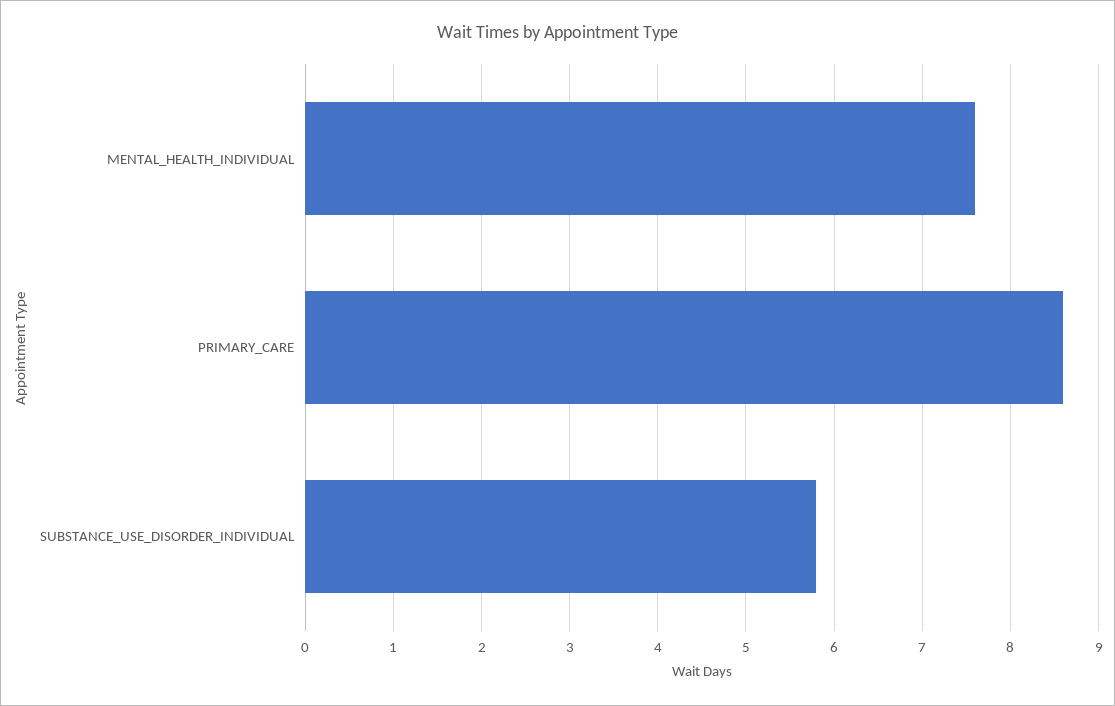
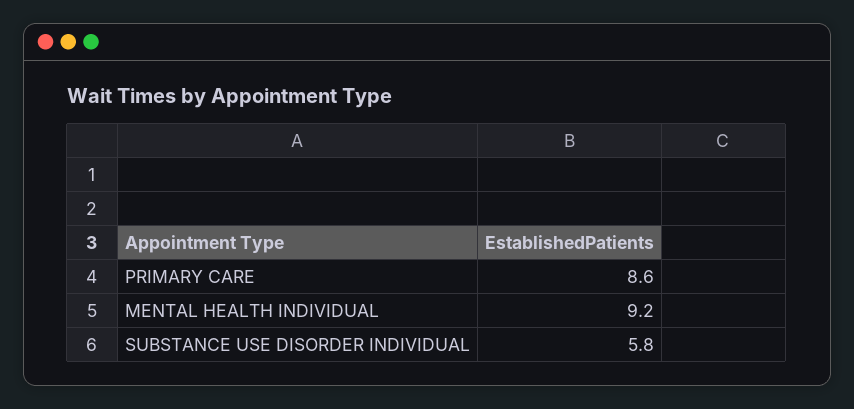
MENTAL_HEALTH_INDIVIDUAL: 7.6 -> 9.2

